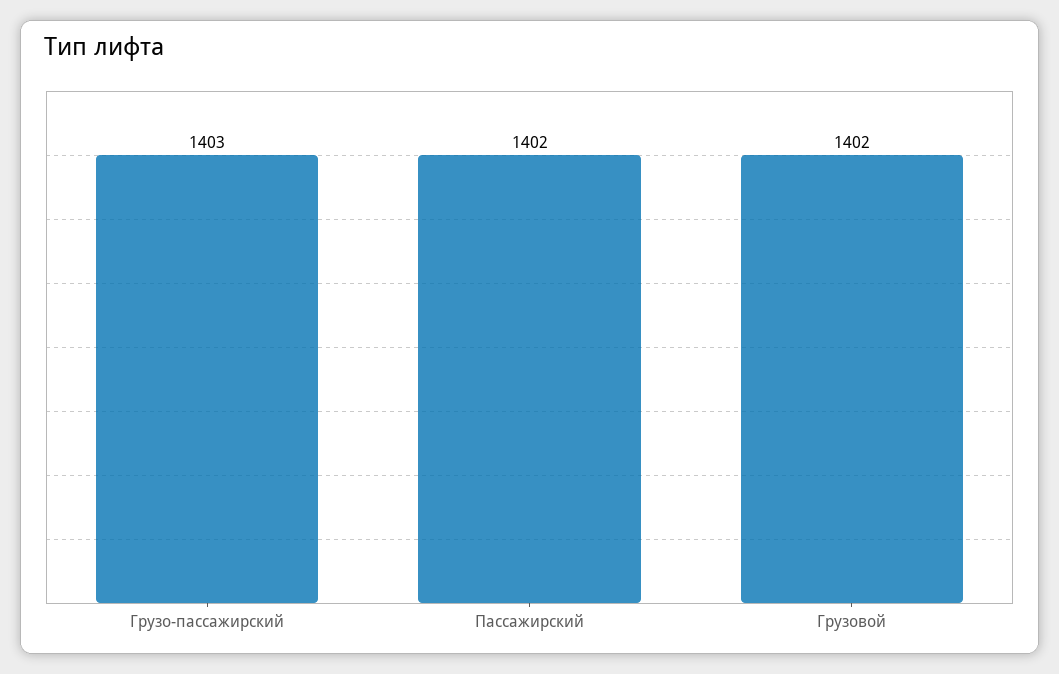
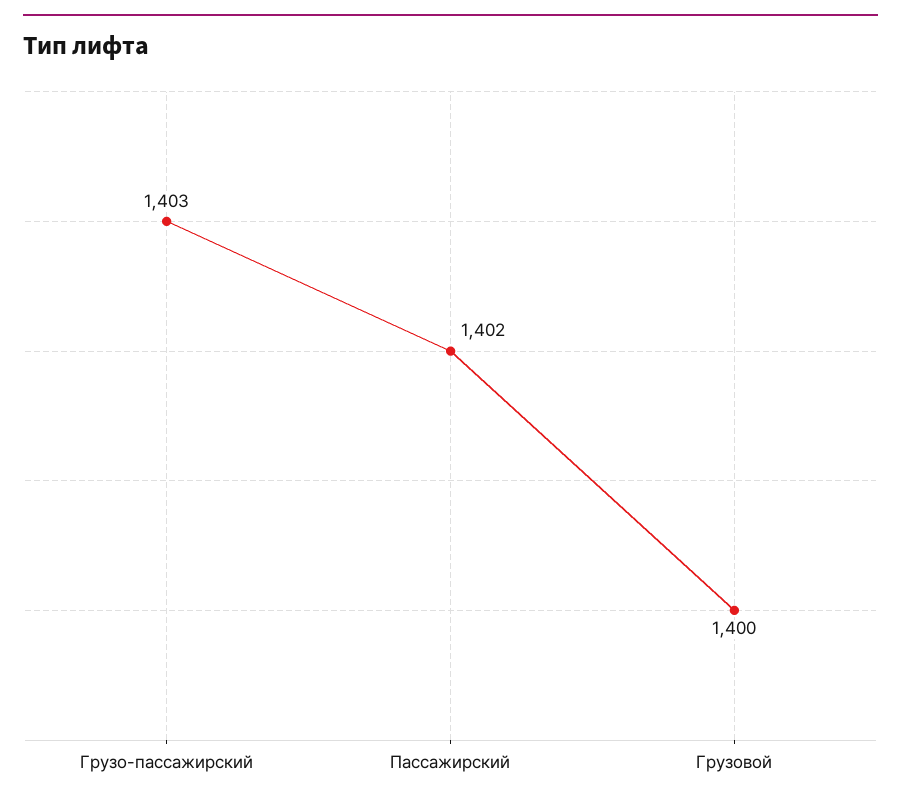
Грузовой: 1402 -> 1400

